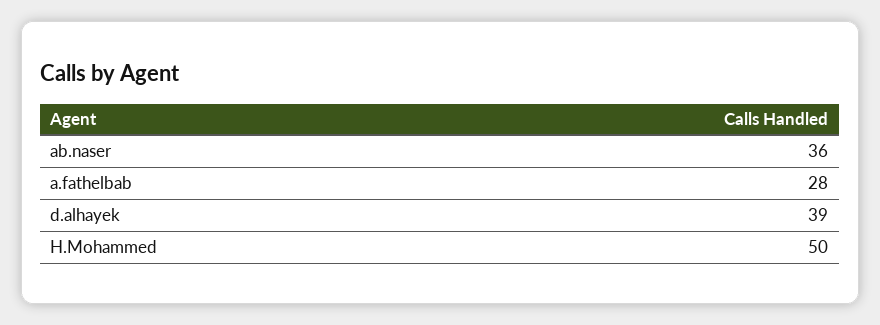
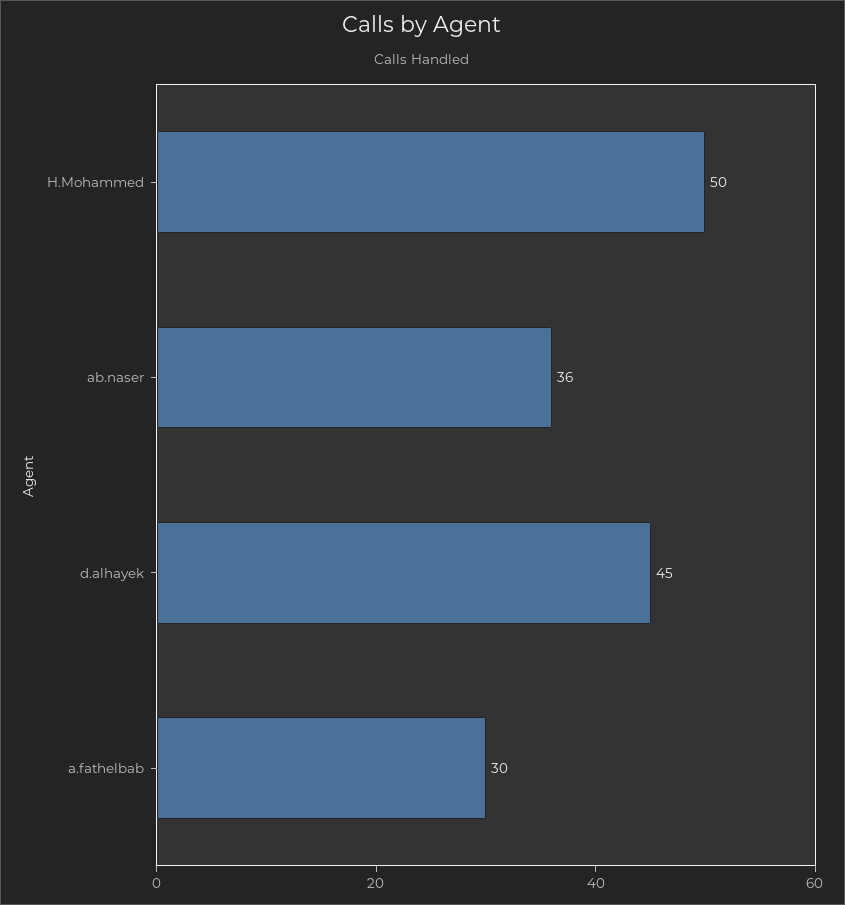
a.fathelbab: 28 -> 30
d.alhayek: 39 -> 45

